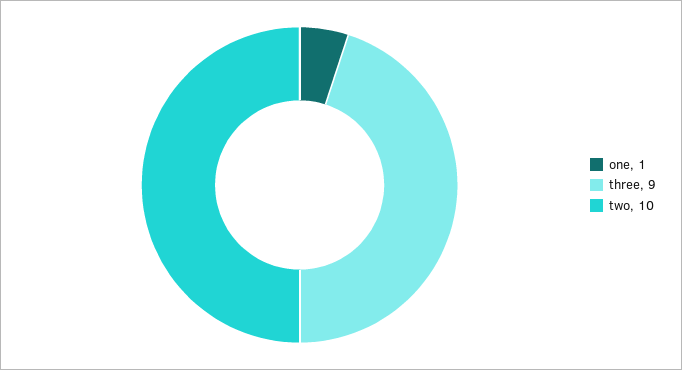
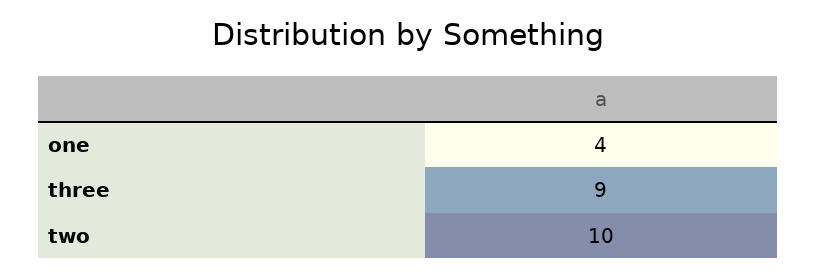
one: 1 -> 4

